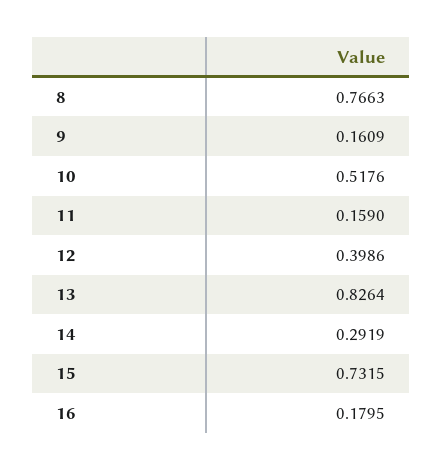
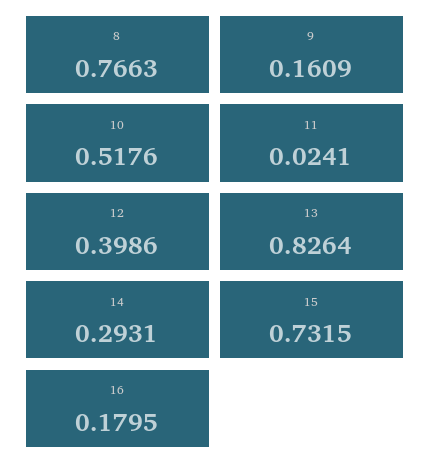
11: 0.159 -> 0.0241
14: 0.2919 -> 0.2931

